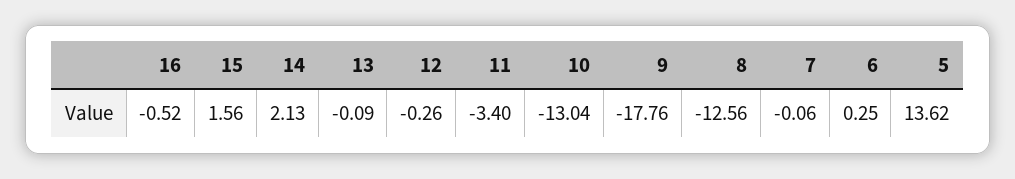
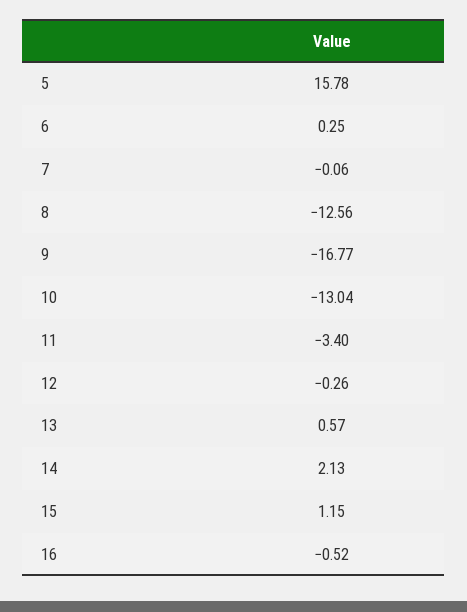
15: 1.56 -> 1.15
13: -0.09 -> 0.57
9: -17.76 -> -16.77
5: 13.62 -> 15.78

